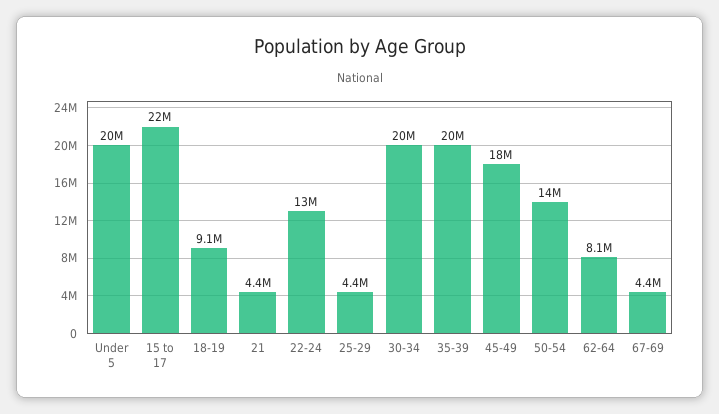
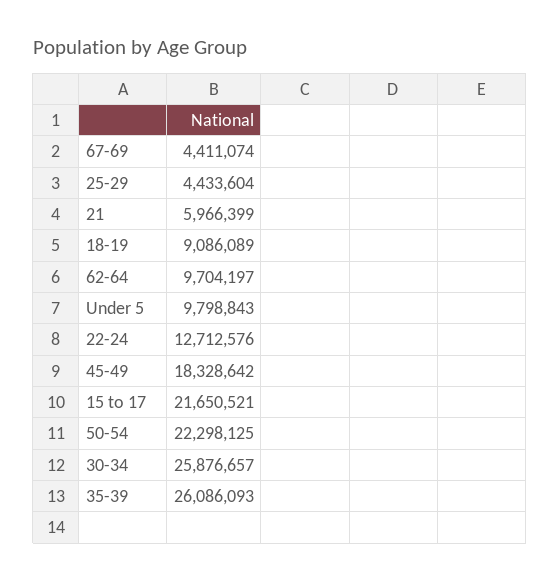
Under 5: 20000000 -> 9798843
21: 4400000 -> 5966399
30-34: 20000000 -> 25876657
35-39: 20000000 -> 26086093
50-54: 14000000 -> 22298125
62-64: 8100000 -> 9704197

